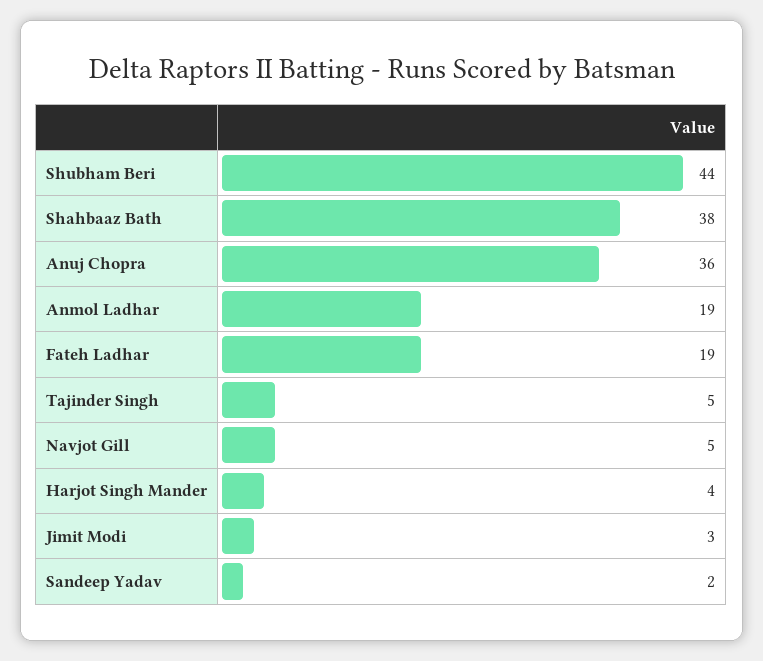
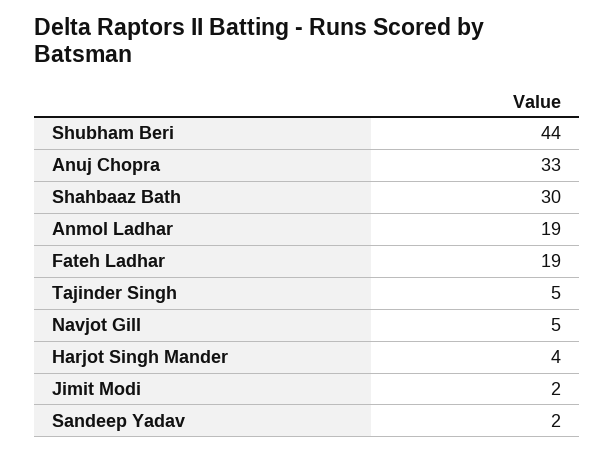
Shahbaaz Bath: 38 -> 30
Anuj Chopra: 36 -> 33
Jimit Modi: 3 -> 2

